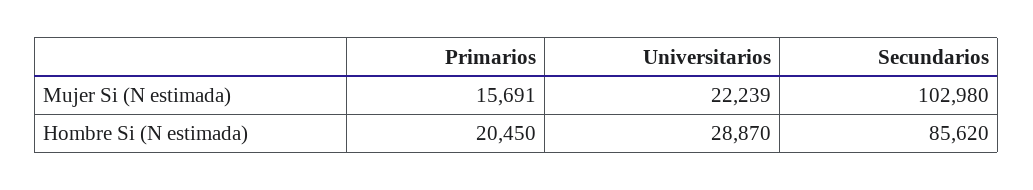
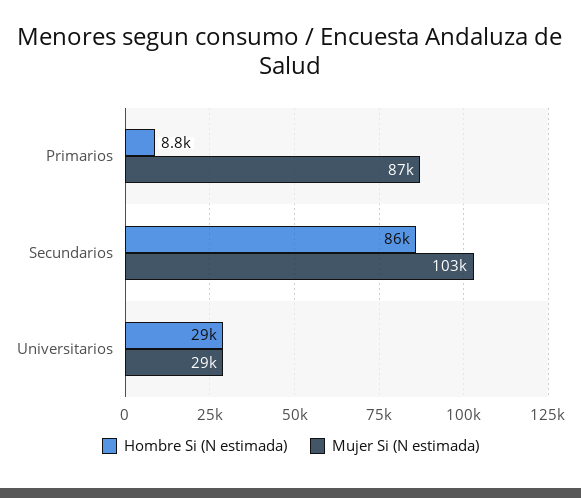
Mujer Si (N estimada), Primarios: 15691 -> 87000
Mujer Si (N estimada), Universitarios: 22239 -> 29000
Hombre Si (N estimada), Primarios: 20450 -> 8800

